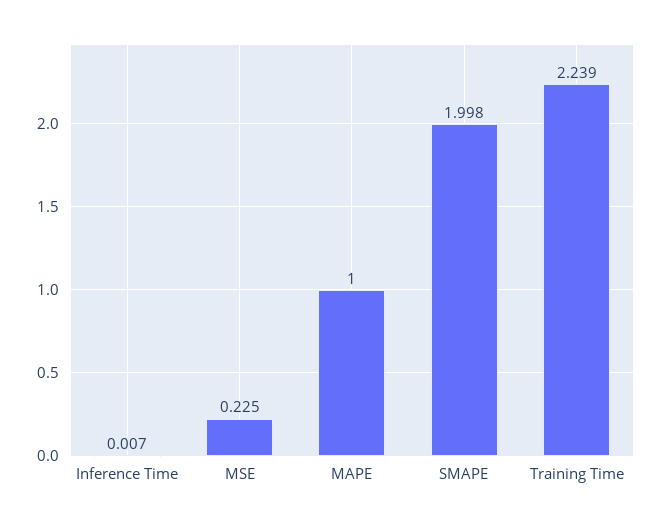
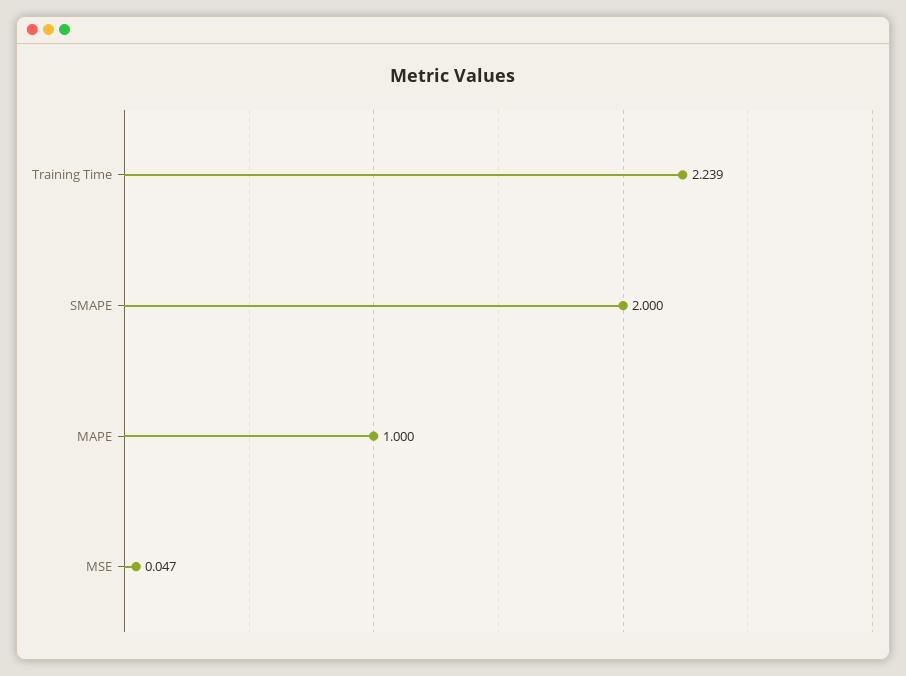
Inference Time: 0.007 -> none
MSE: 0.225 -> 0.047
SMAPE: 1.998 -> 2

